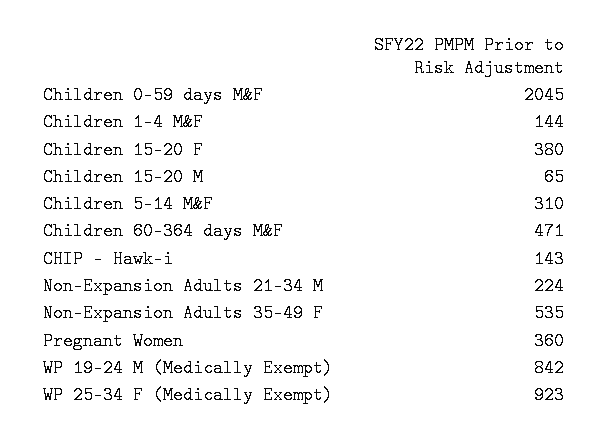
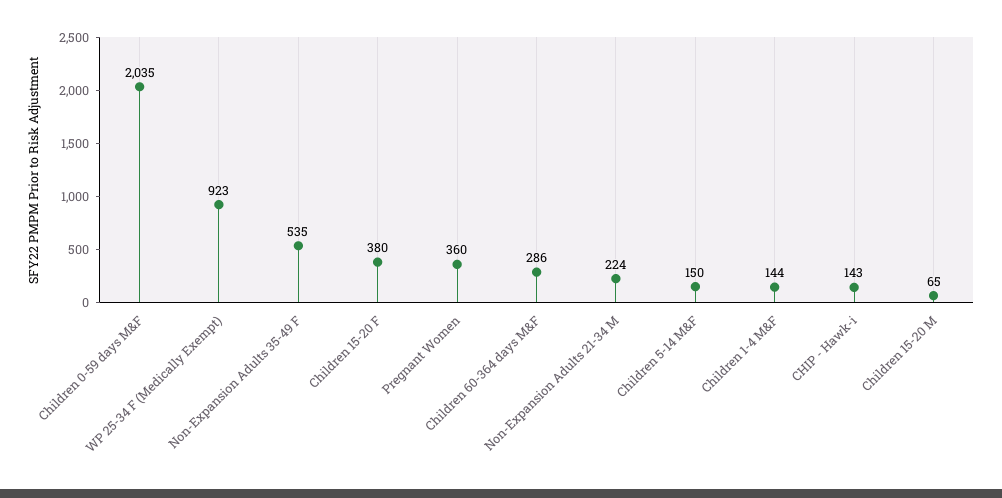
Children 0-59 days M&F: 2045 -> 2035
Children 5-14 M&F: 310 -> 150
Children 60-364 days M&F: 471 -> 286
WP 19-24 M (Medically Exempt): 842 -> none

